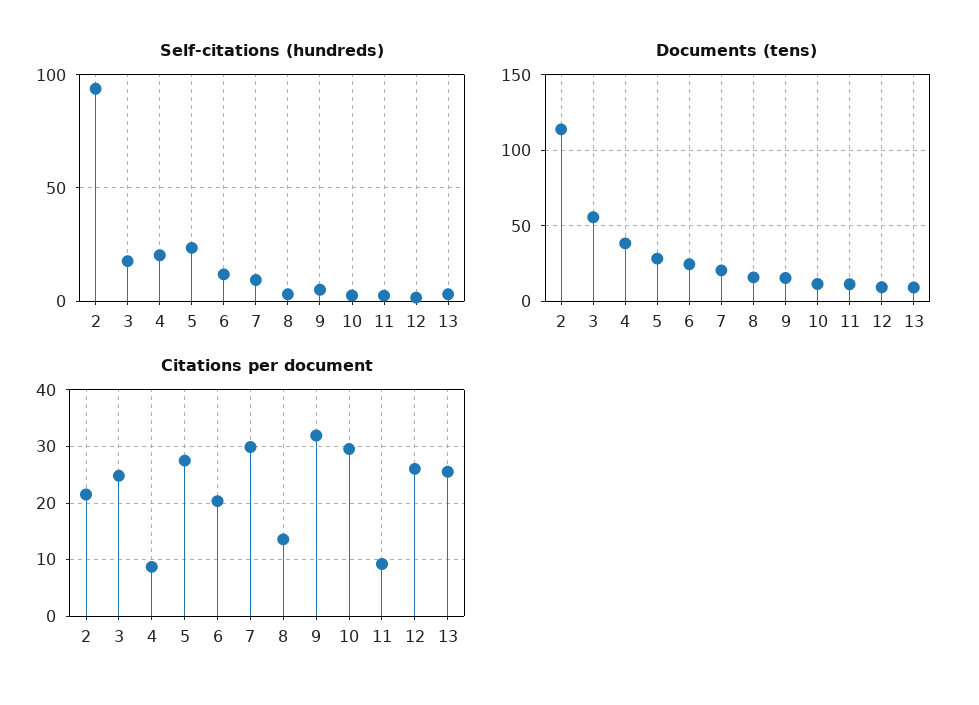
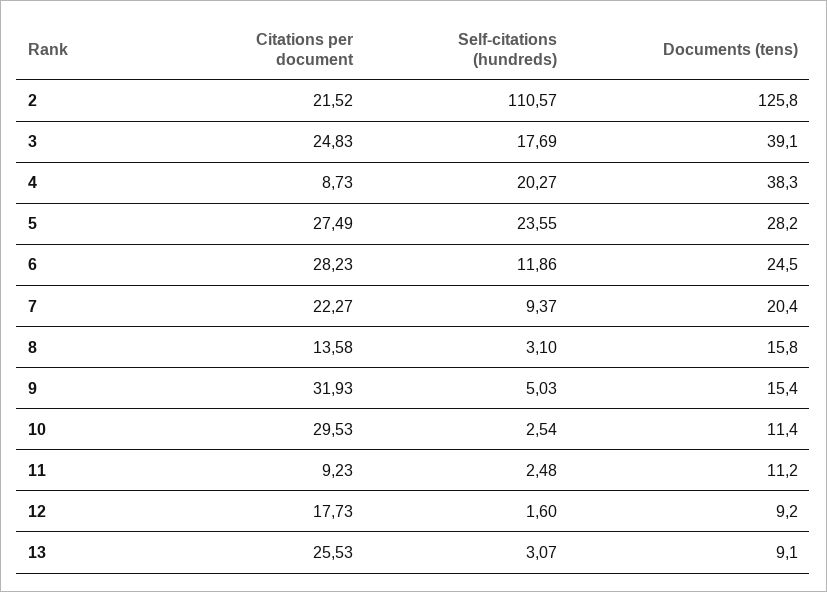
Self-citations (hundreds), 2: 95 -> 110.57
Documents (tens), 2: 115 -> 125.8
Documents (tens), 3: 55 -> 39.1
Citations per document, 6: 20 -> 28.23
Citations per document, 7: 30 -> 22.27
Citations per document, 12: 26 -> 17.73

